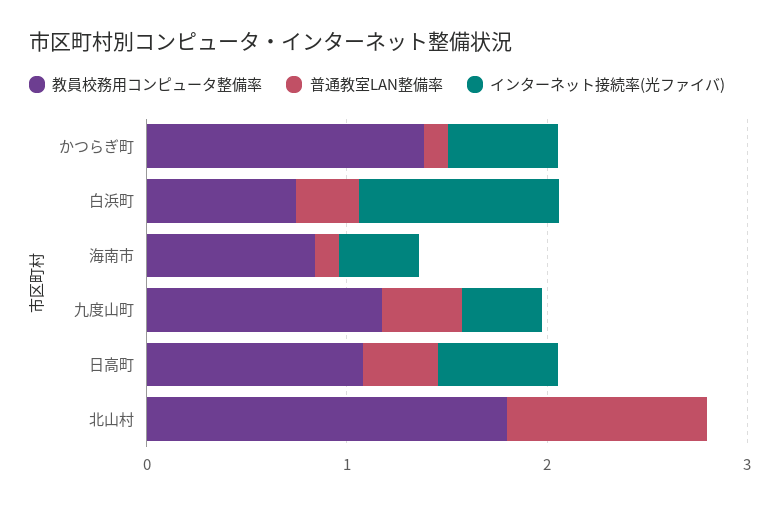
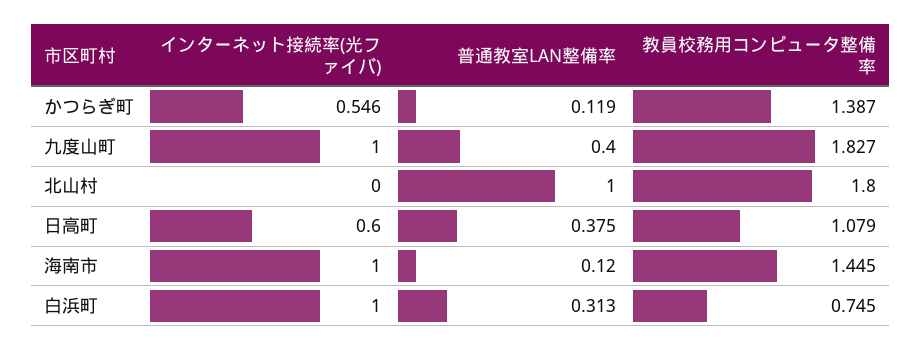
教員校務用コンピュータ整備率, 海南市: 0.8 -> 1.445
インターネット接続率(光ファイバ), 海南市: 0.4 -> 1
教員校務用コンピュータ整備率, 九度山町: 1.2 -> 1.827
インターネット接続率(光ファイバ), 九度山町: 0.4 -> 1

